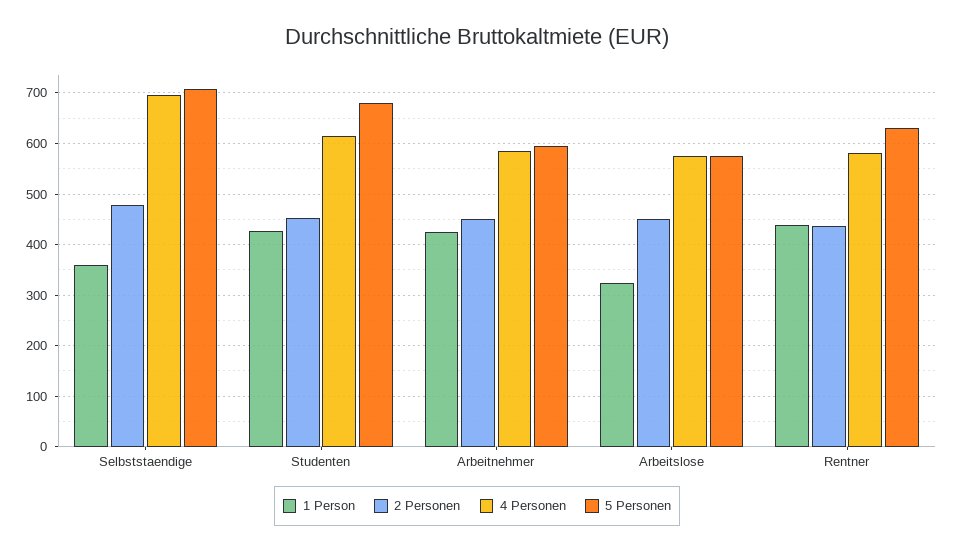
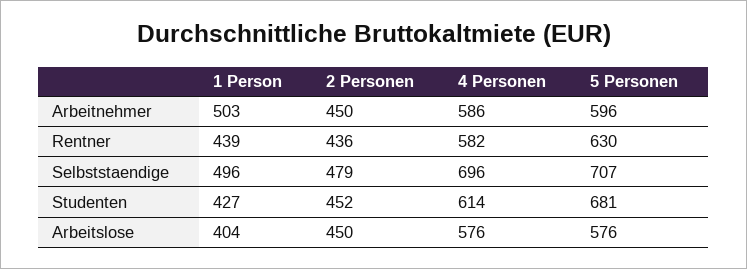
1 Person, Selbststaendige: 360 -> 496
1 Person, Arbeitnehmer: 420 -> 503
1 Person, Arbeitslose: 320 -> 404

